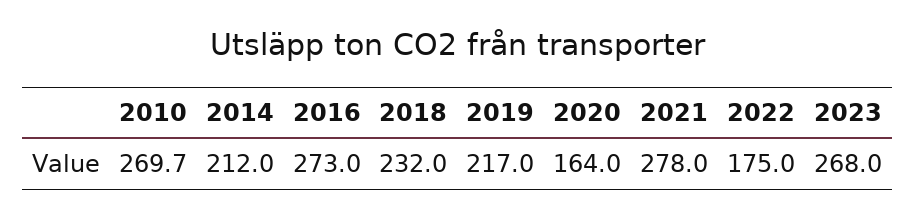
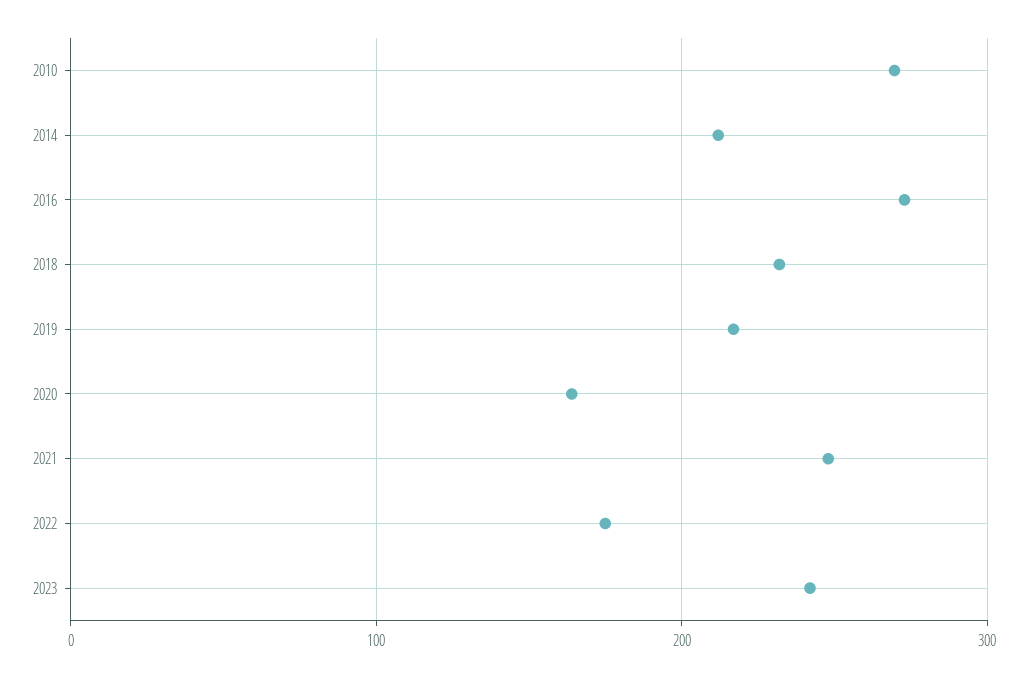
2021: 278 -> 250
2023: 268 -> 240

